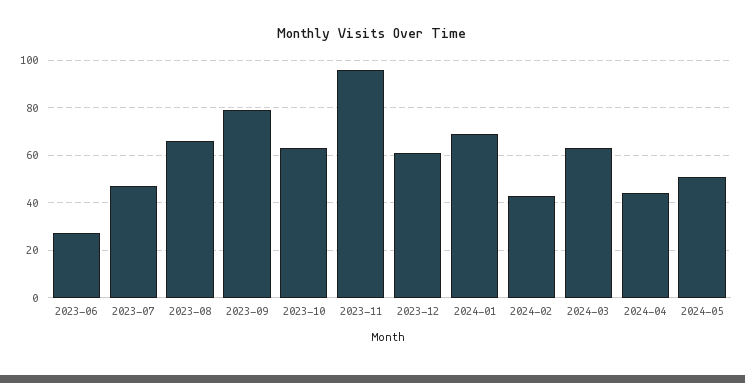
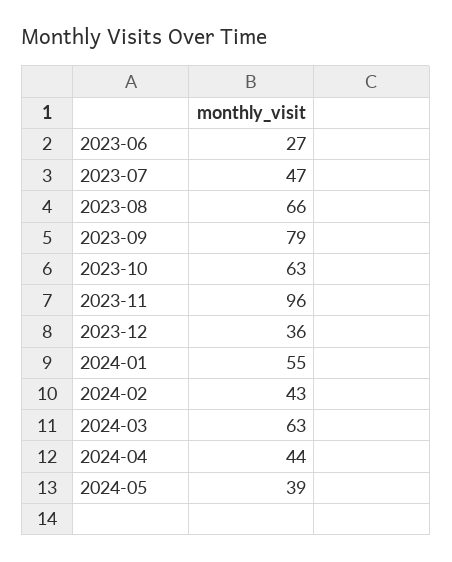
2023-12: 60 -> 36
2024-01: 70 -> 55
2024-05: 50 -> 39

